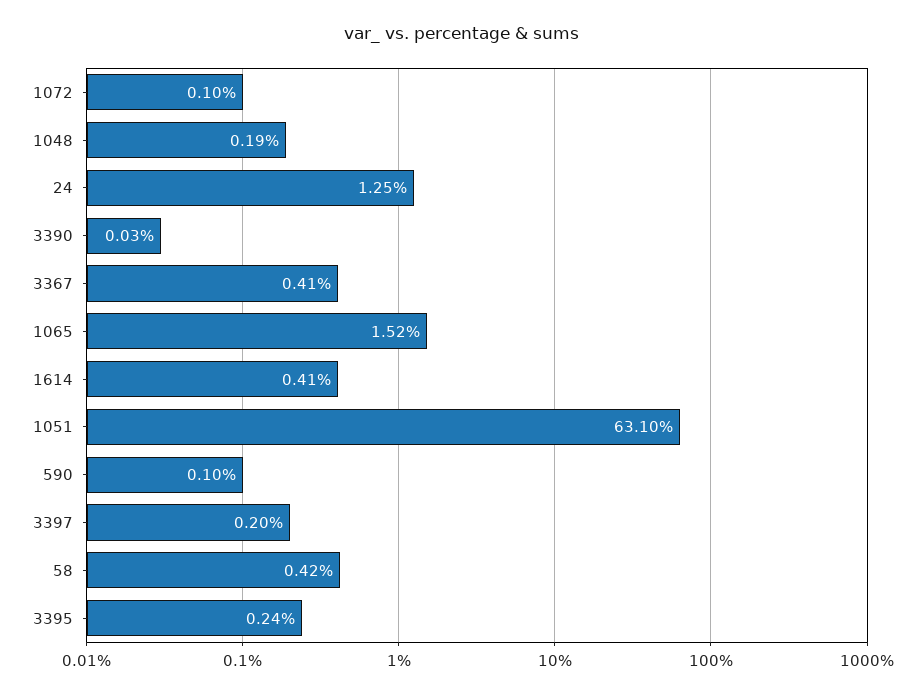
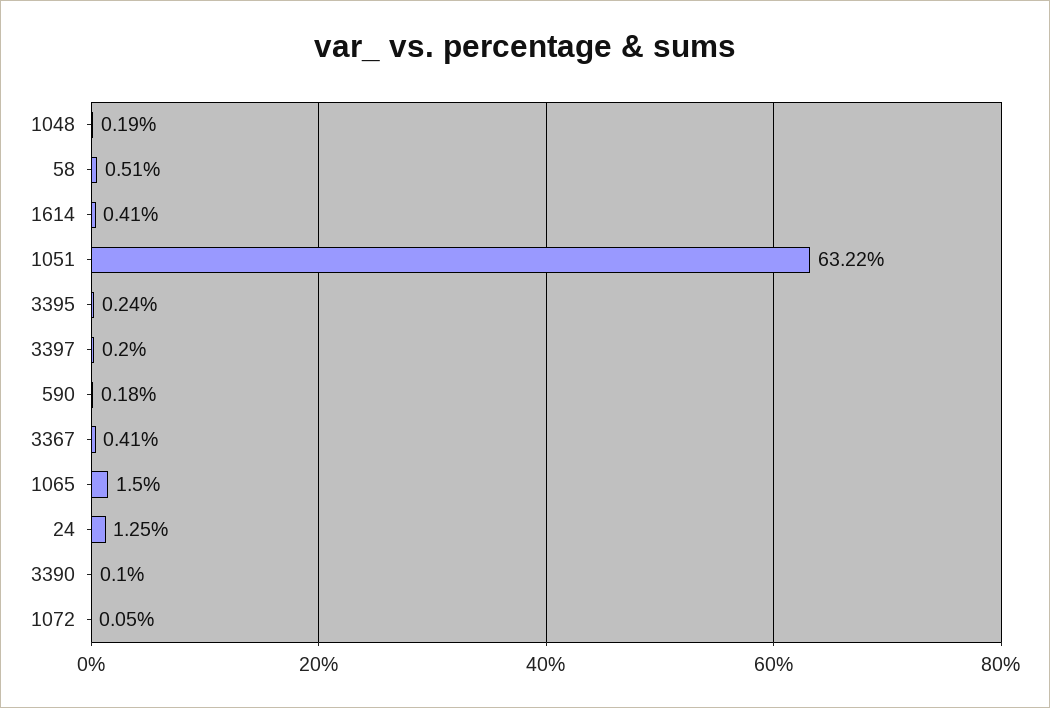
1072: 0.1 -> 0.05
3390: 0.03 -> 0.1
1065: 1.52 -> 1.5
1051: 63.1 -> 63.22
590: 0.1 -> 0.18
58: 0.42 -> 0.51

